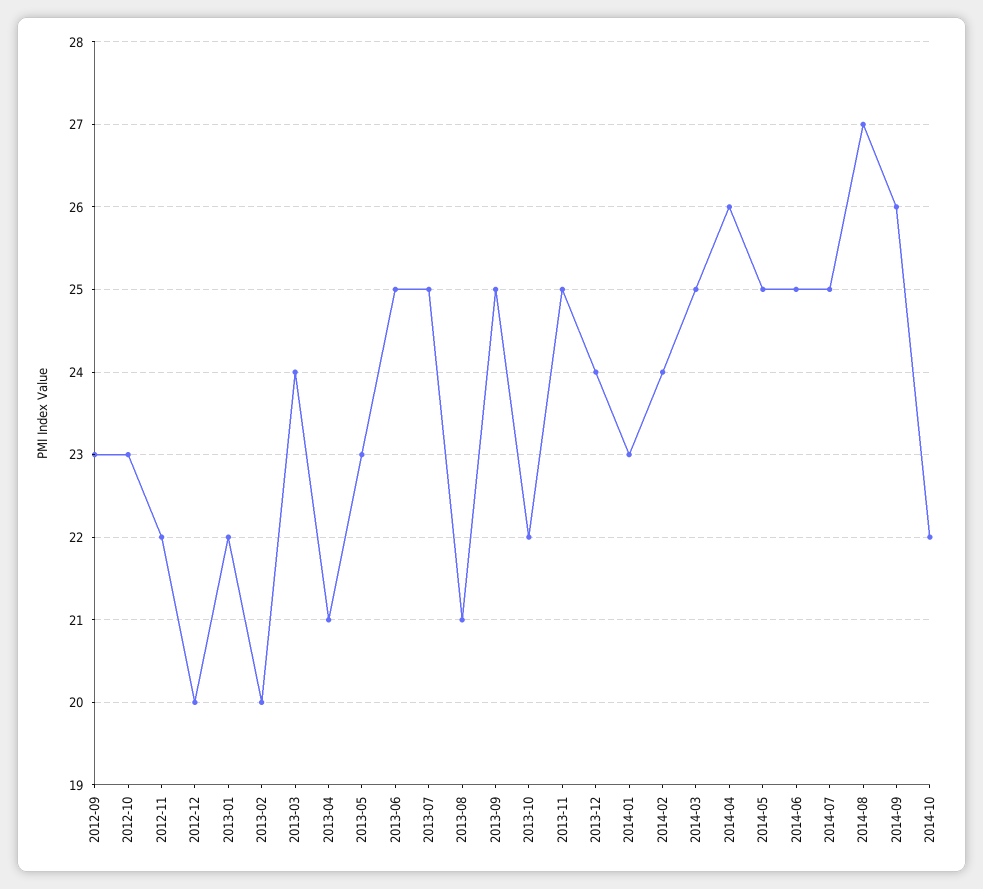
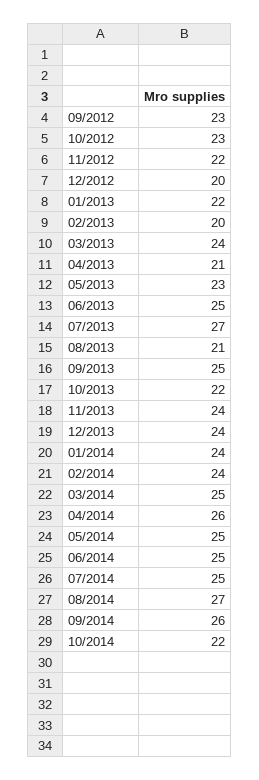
2013-07: 25 -> 27
2013-11: 25 -> 24
2014-01: 23 -> 24

